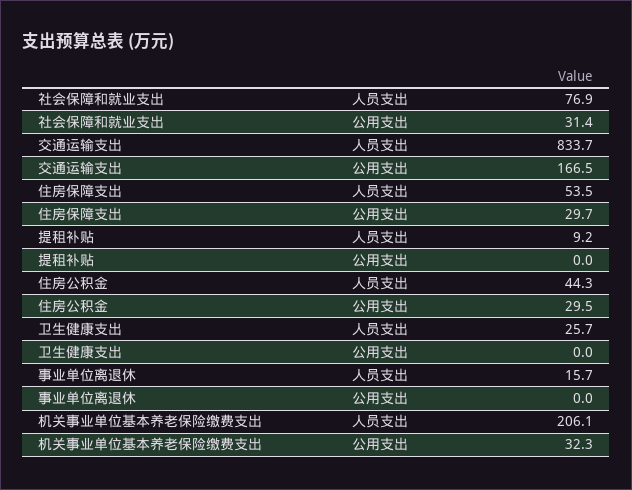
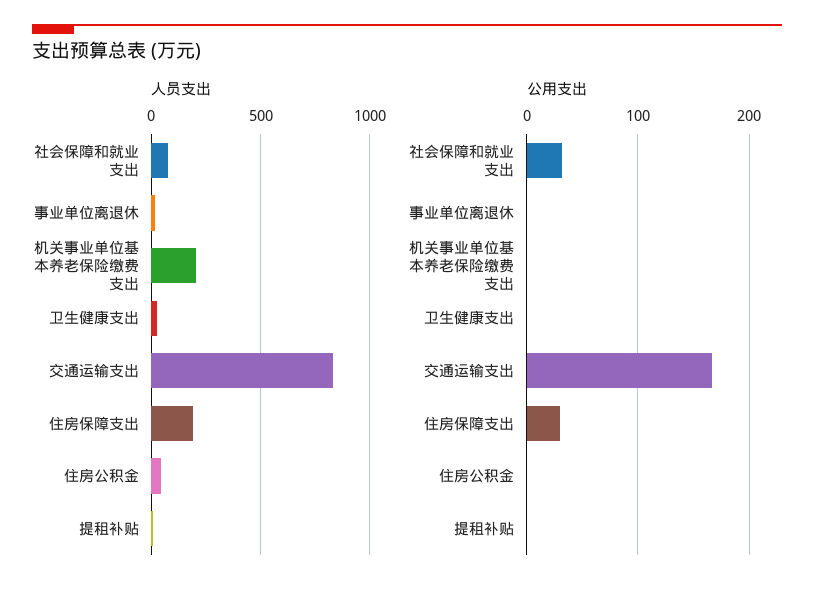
人员支出, 住房保障支出: 53.5 -> 200
公用支出, 住房公积金: 29.5 -> 0
公用支出, 机关事业单位基本养老保险缴费支出: 32.3 -> 0

